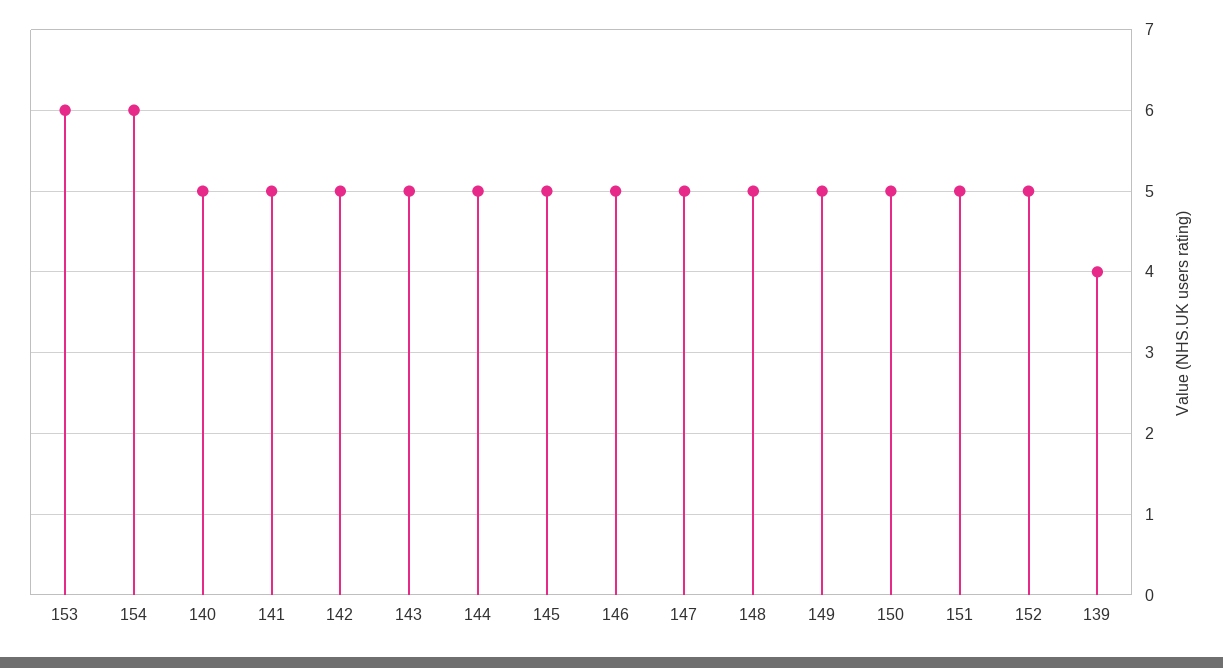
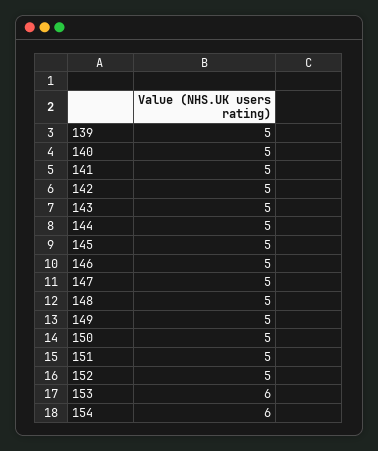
139: 4 -> 5

